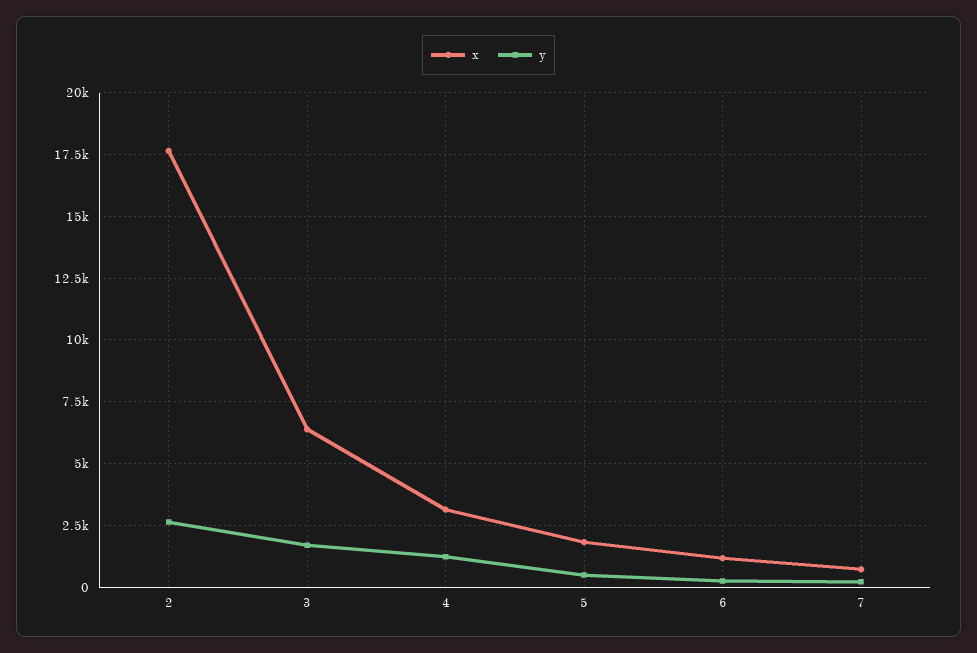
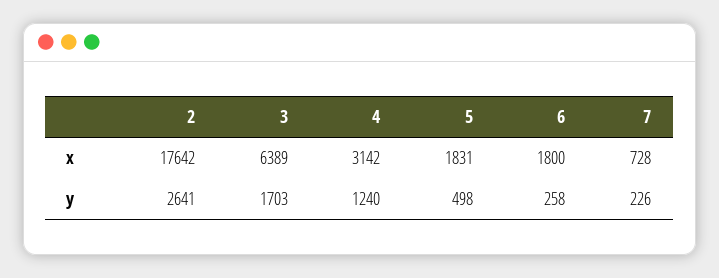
x, 6: 1250 -> 1800

